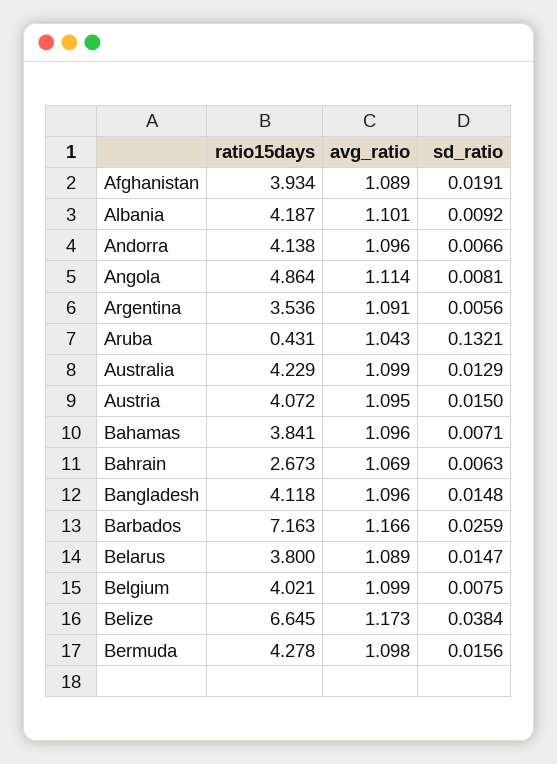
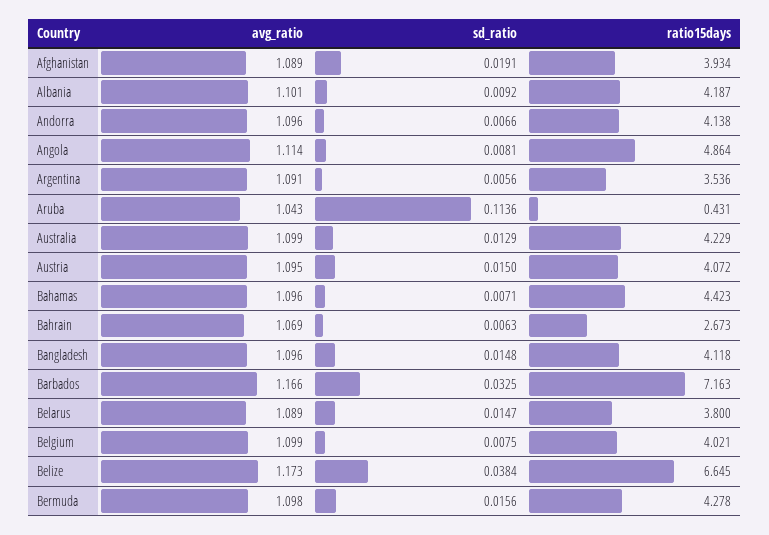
sd_ratio, Aruba: 0.1321 -> 0.1136
ratio15days, Bahamas: 3.841 -> 4.423
sd_ratio, Barbados: 0.0259 -> 0.0325

